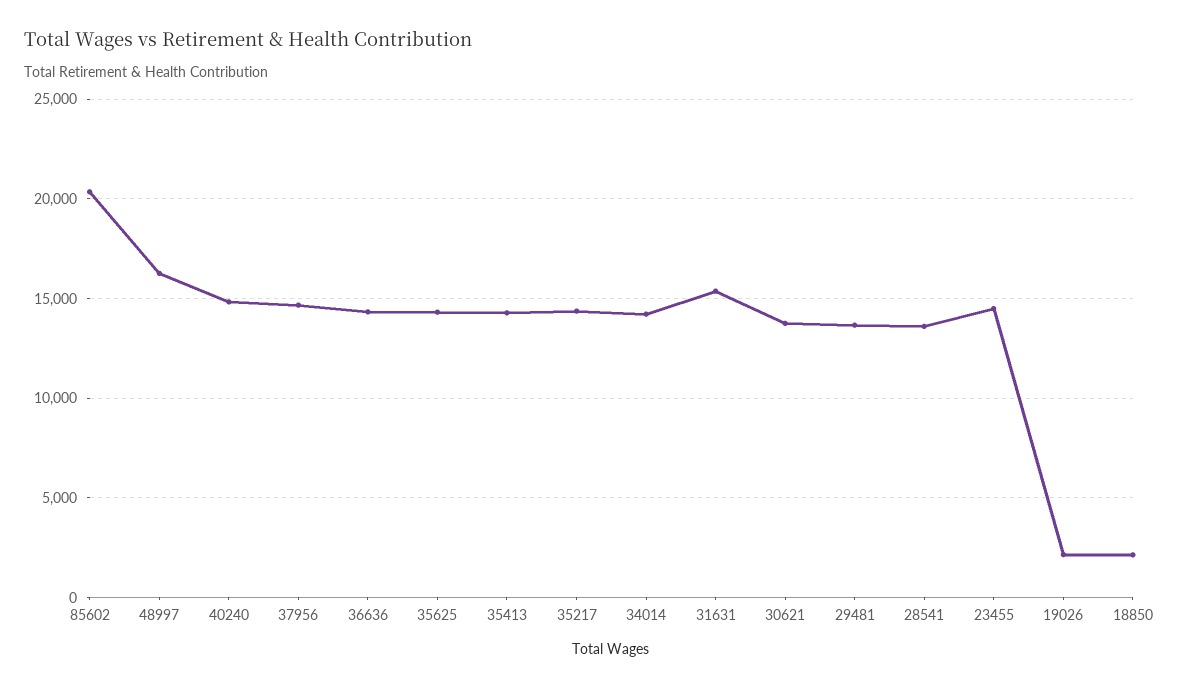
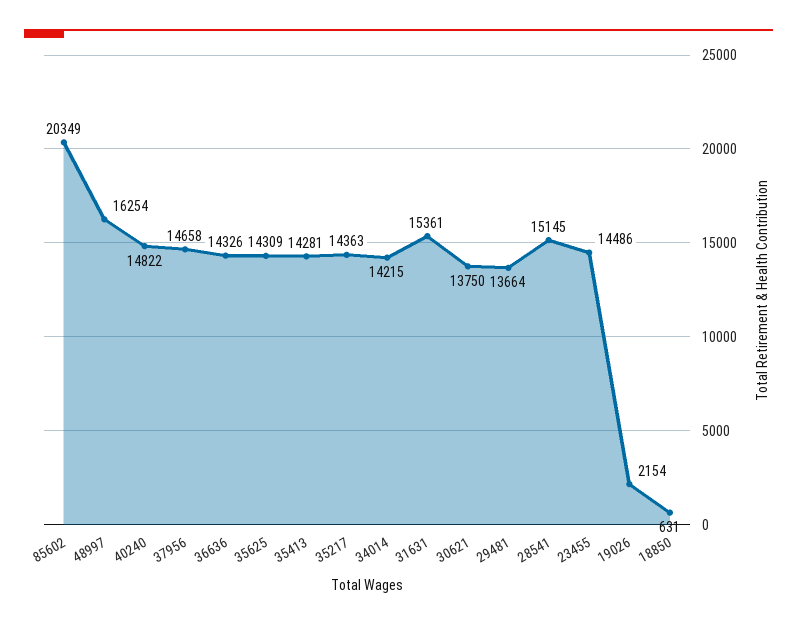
28541: 13500 -> 15145
18850: 2000 -> 631

